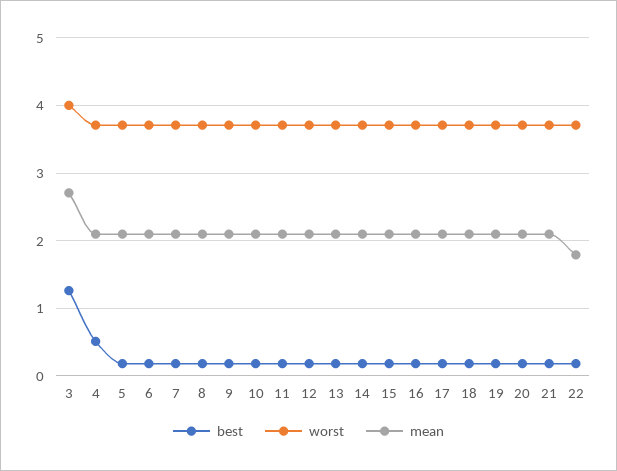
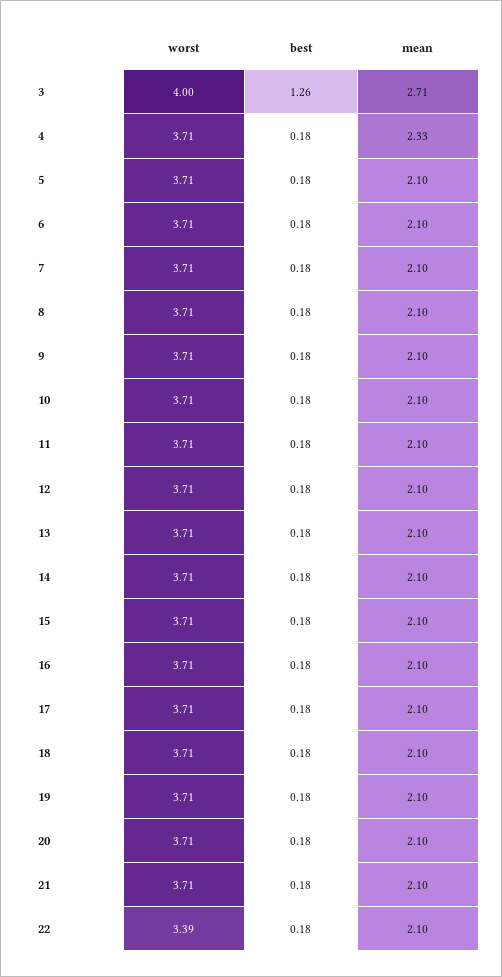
best, 4: 0.5 -> 0.18
mean, 4: 2.1 -> 2.33
worst, 22: 3.7 -> 3.39
mean, 22: 1.8 -> 2.1

